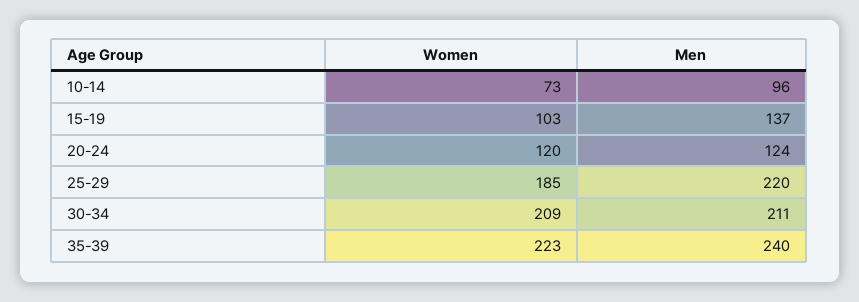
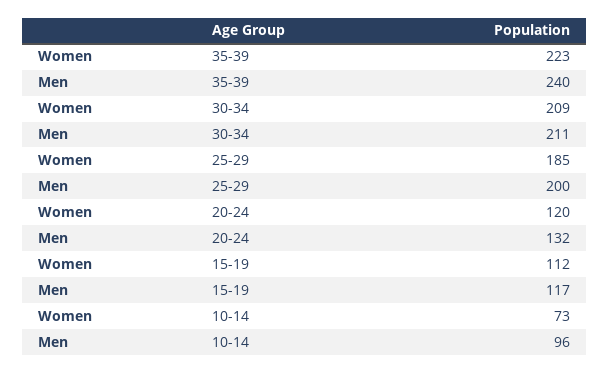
Women, 15-19: 103 -> 112
Men, 15-19: 137 -> 117
Men, 20-24: 124 -> 132
Men, 25-29: 220 -> 200

